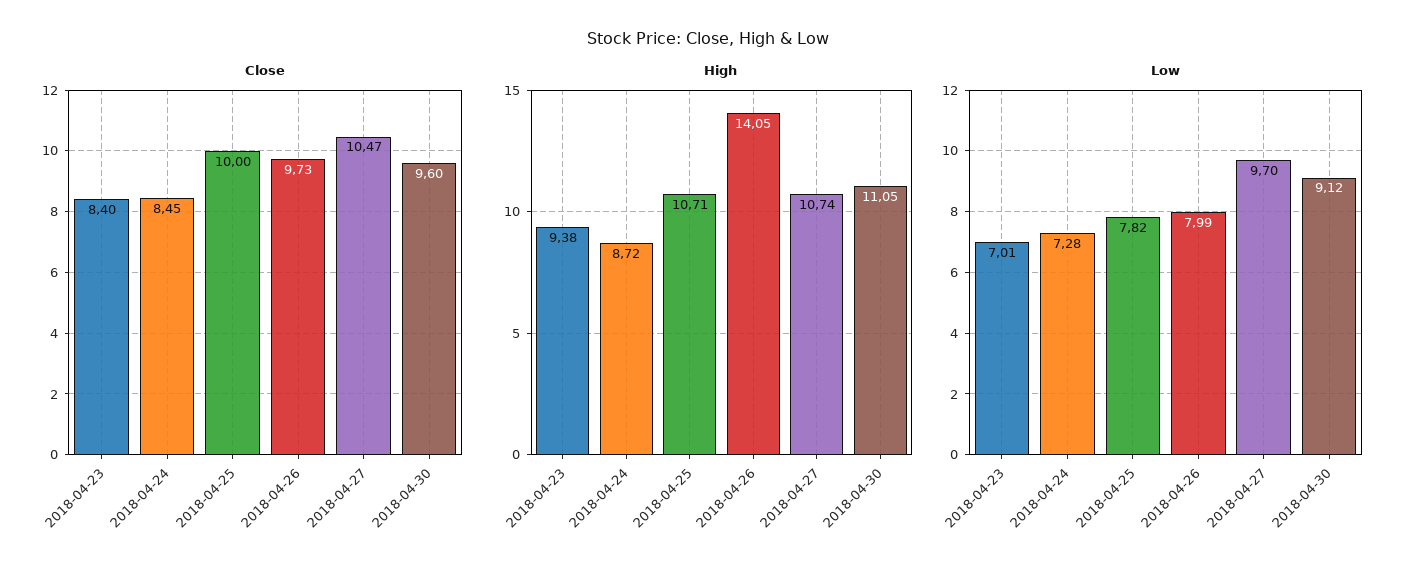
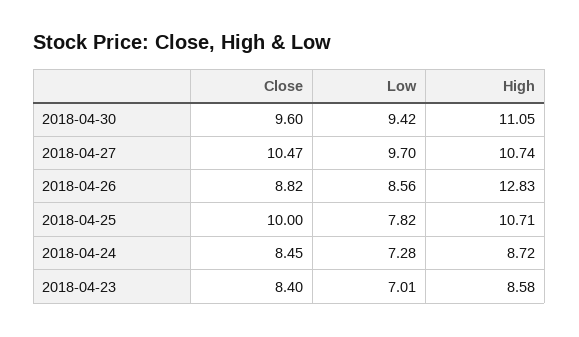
Close, 2018-04-26: 9.73 -> 8.82
High, 2018-04-23: 9.38 -> 8.58
High, 2018-04-26: 14.05 -> 12.83
Low, 2018-04-26: 7.99 -> 8.56
Low, 2018-04-30: 9.12 -> 9.42

